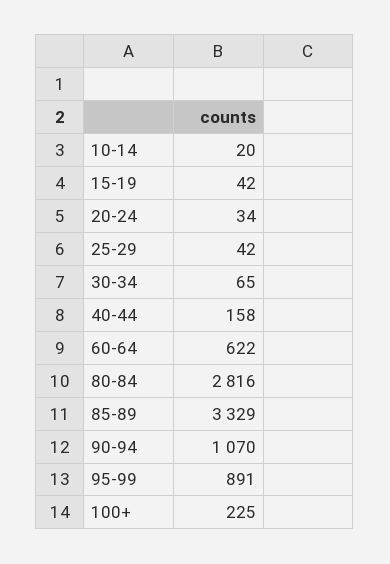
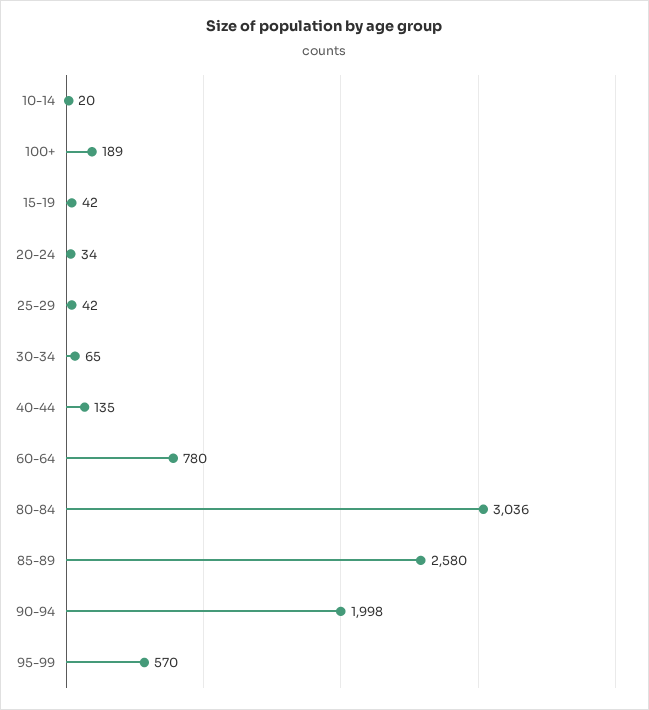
40-44: 158 -> 135
60-64: 622 -> 780
80-84: 2816 -> 3036
85-89: 3329 -> 2580
90-94: 1070 -> 1998
95-99: 891 -> 570
100+: 225 -> 189

